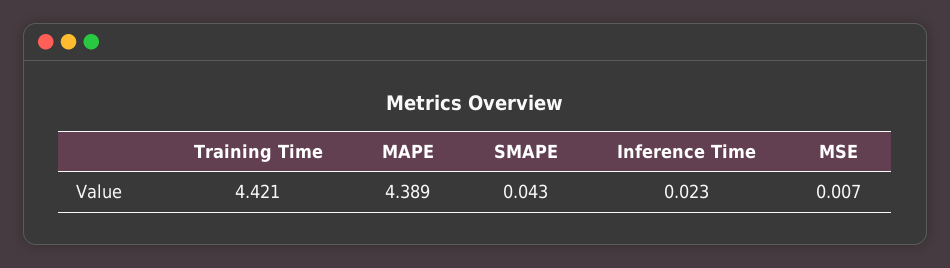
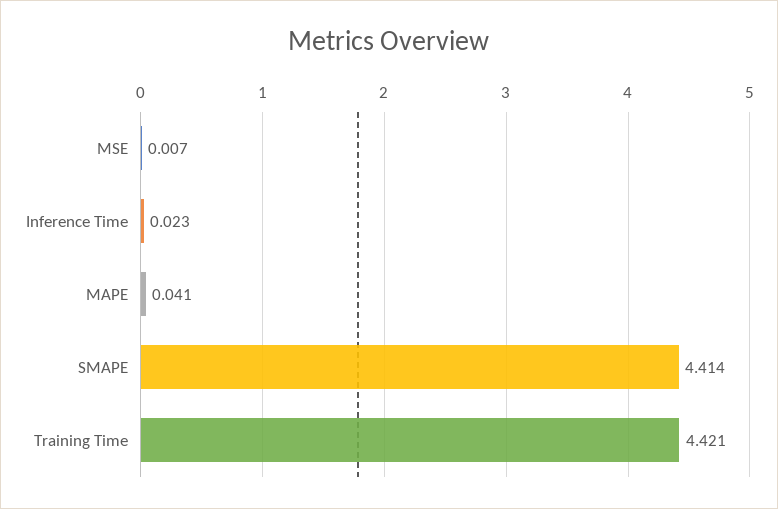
MAPE: 4.389 -> 0.041
SMAPE: 0.043 -> 4.414

